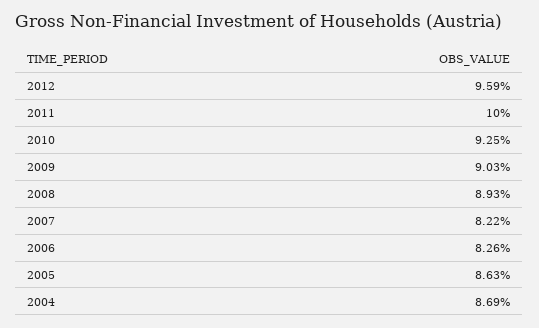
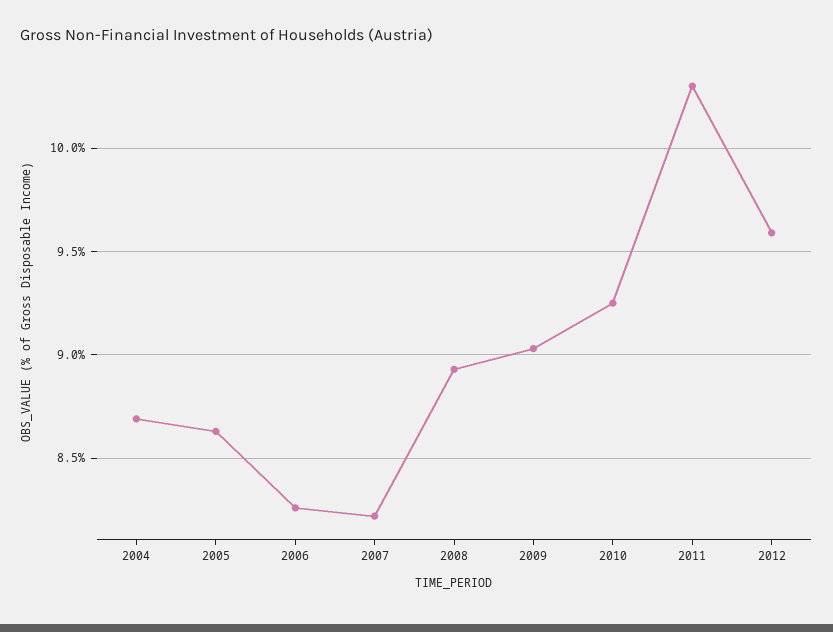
2011: 10 -> 10.3

